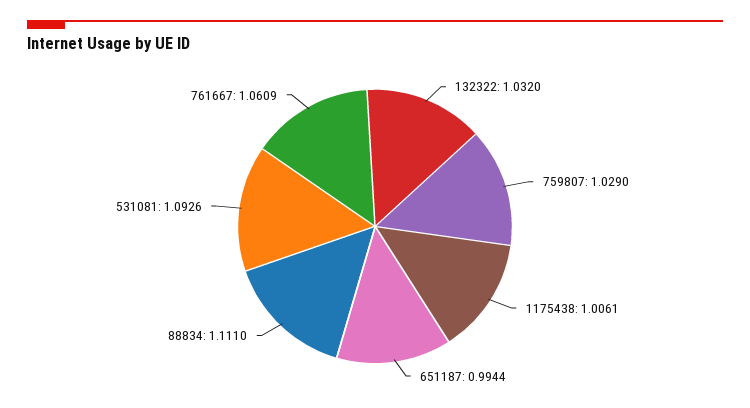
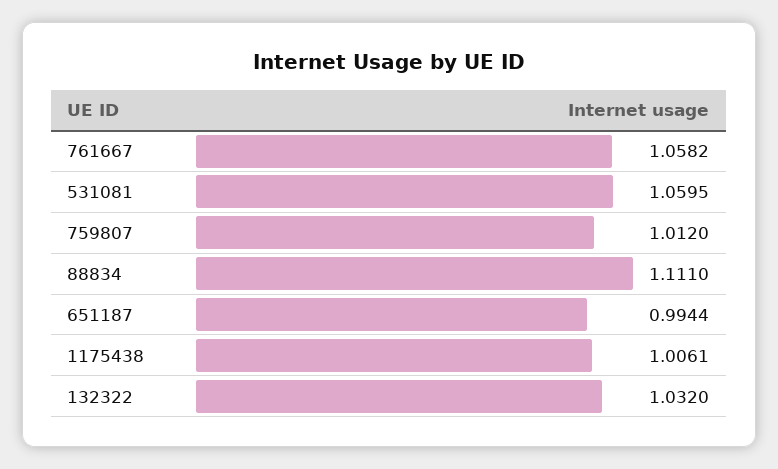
759807: 1.029 -> 1.012
531081: 1.0926 -> 1.0595
761667: 1.0609 -> 1.0582

